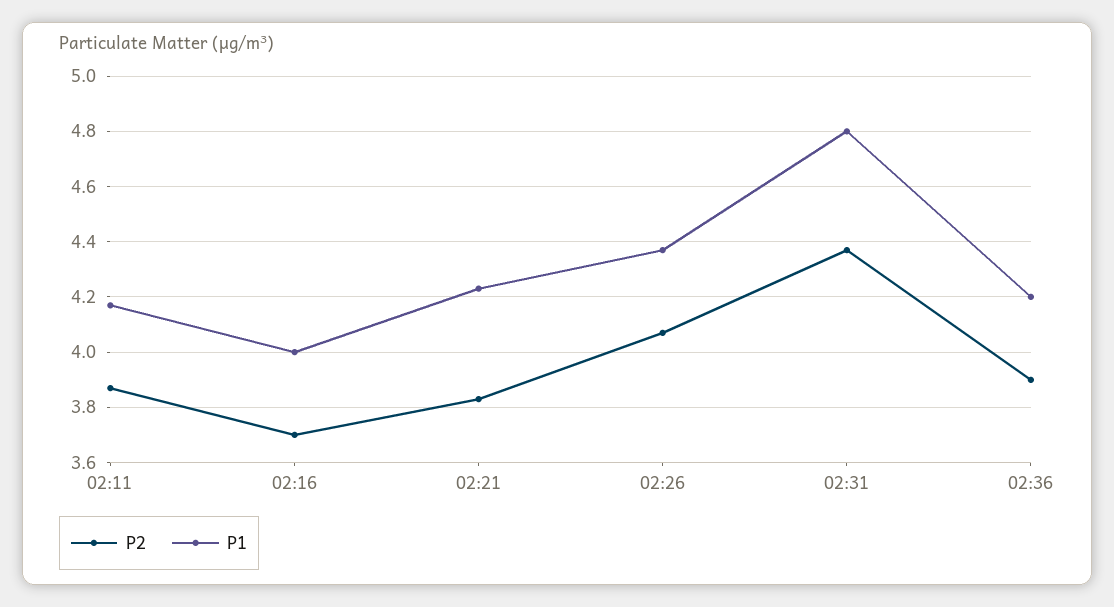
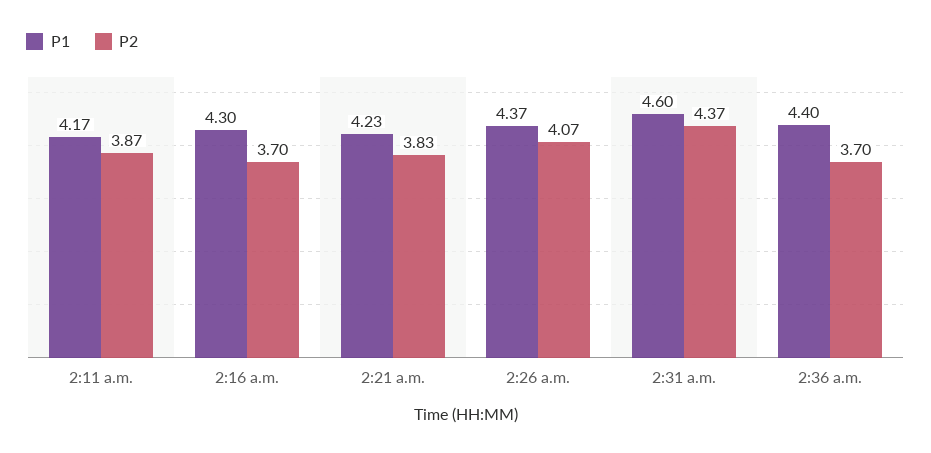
P1, 02:16: 4 -> 4.3
P1, 02:31: 4.8 -> 4.6
P2, 02:36: 3.9 -> 3.7
P1, 02:36: 4.2 -> 4.4

